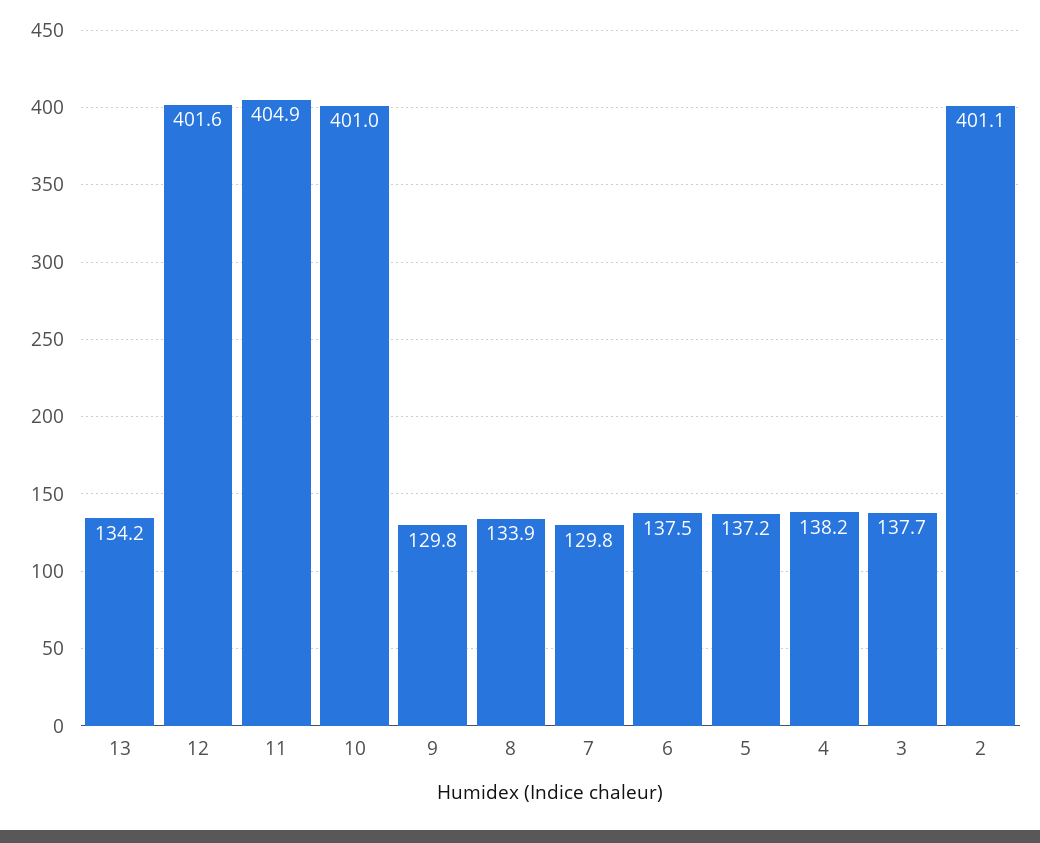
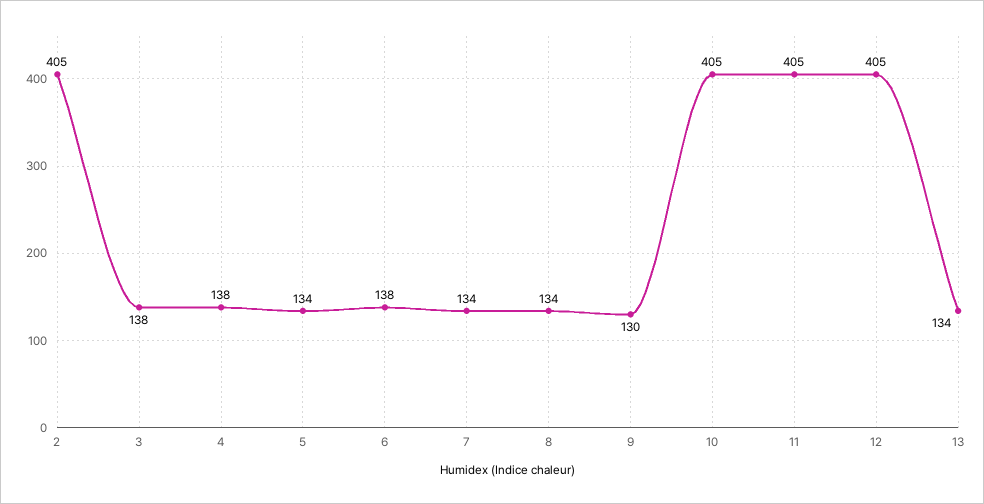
12: 401.6 -> 405
10: 401 -> 405
7: 129.8 -> 134
5: 137.2 -> 134
2: 401.1 -> 405

